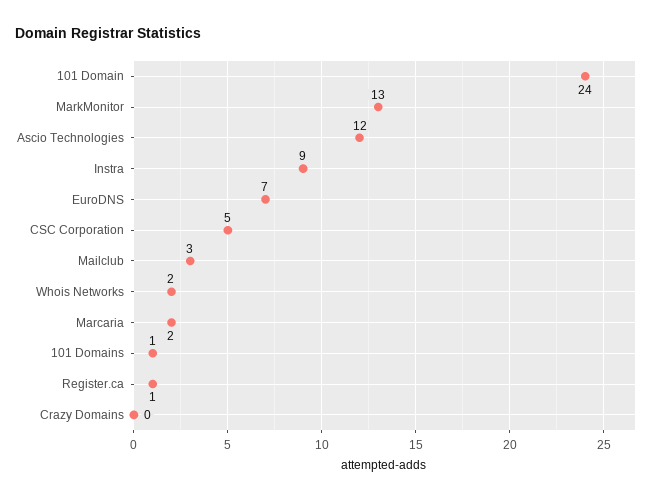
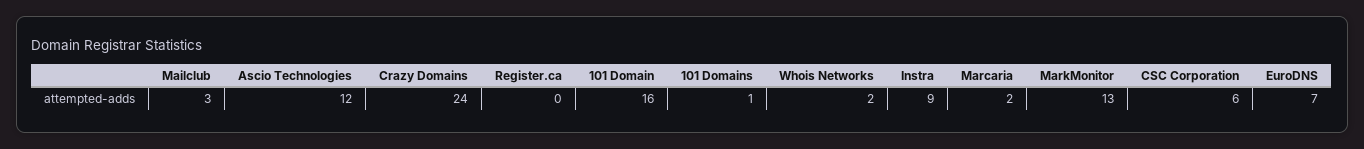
101 Domain: 24 -> 16
CSC Corporation: 5 -> 6
Register.ca: 1 -> 0
Crazy Domains: 0 -> 24

